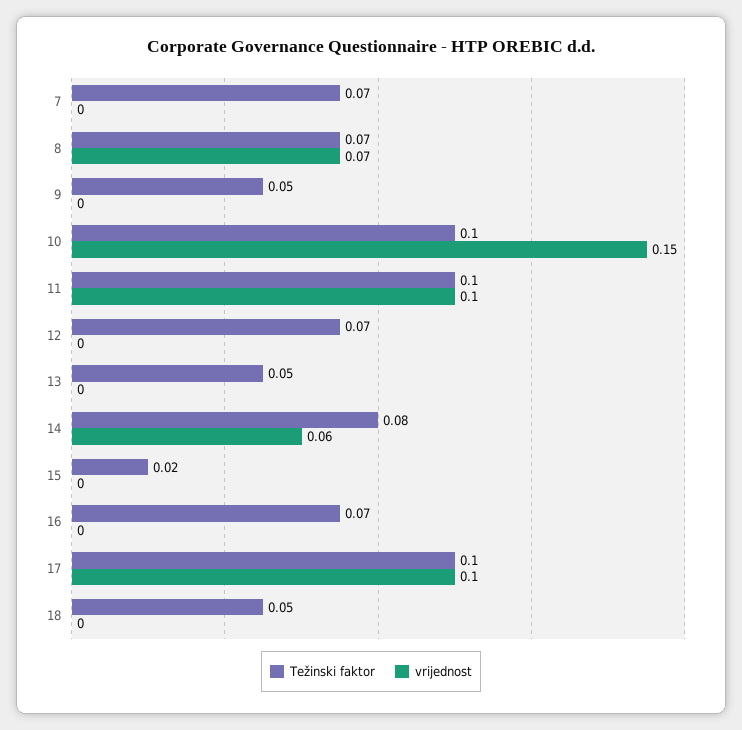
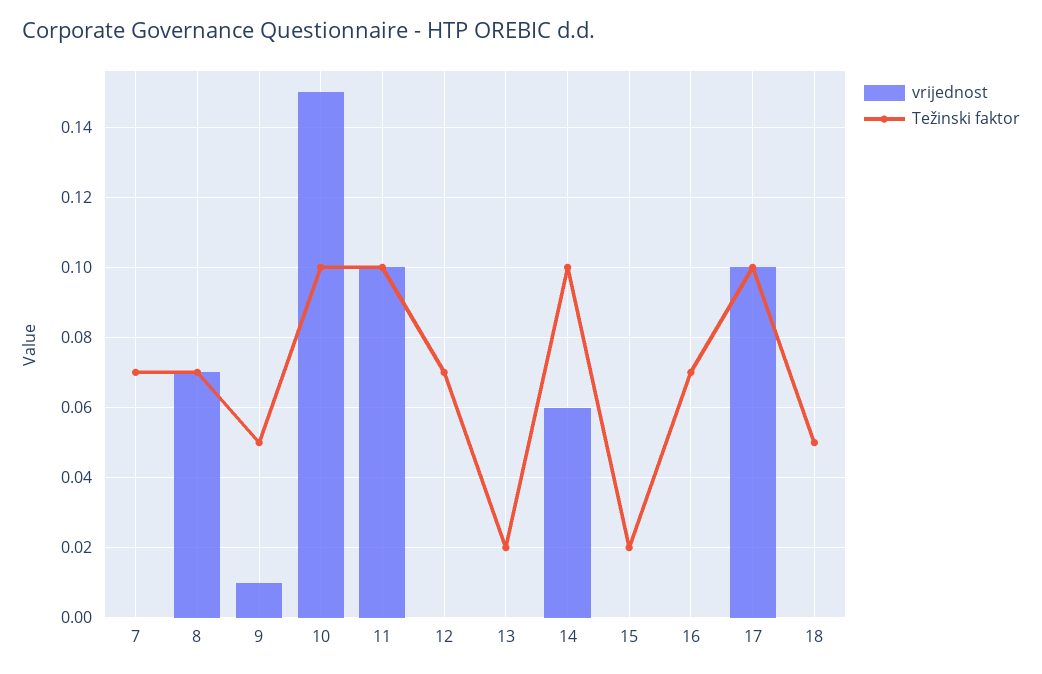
vrijednost, 9: 0 -> 0.01
Težinski faktor, 13: 0.05 -> 0.02
Težinski faktor, 14: 0.08 -> 0.1

